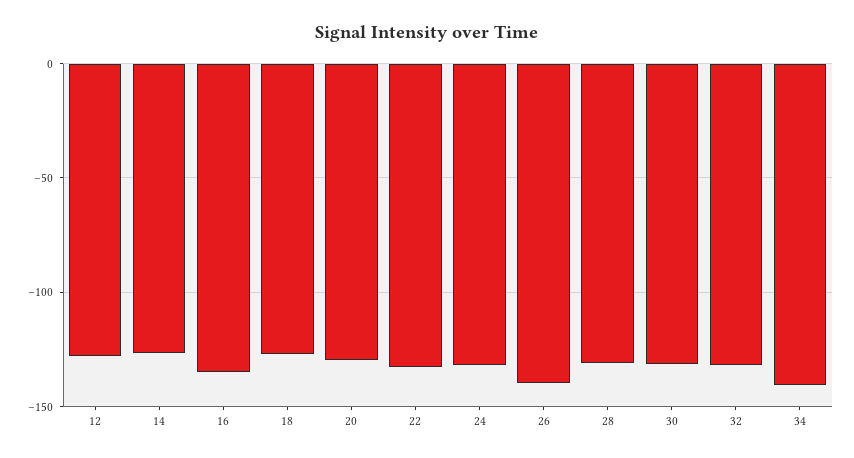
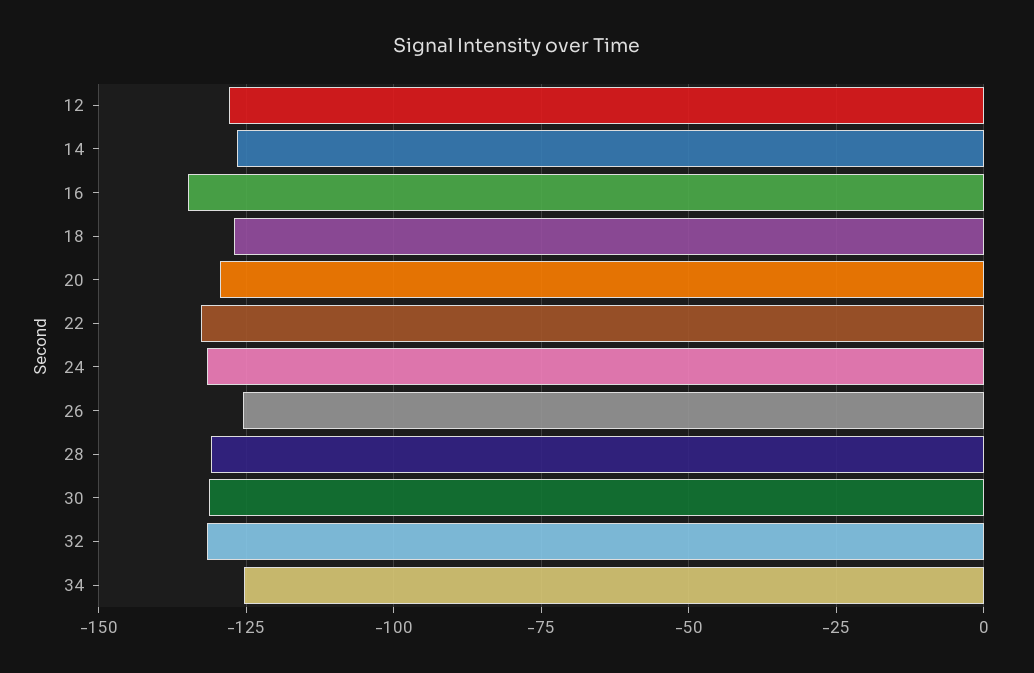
26: -140 -> -125
34: -140 -> -125

